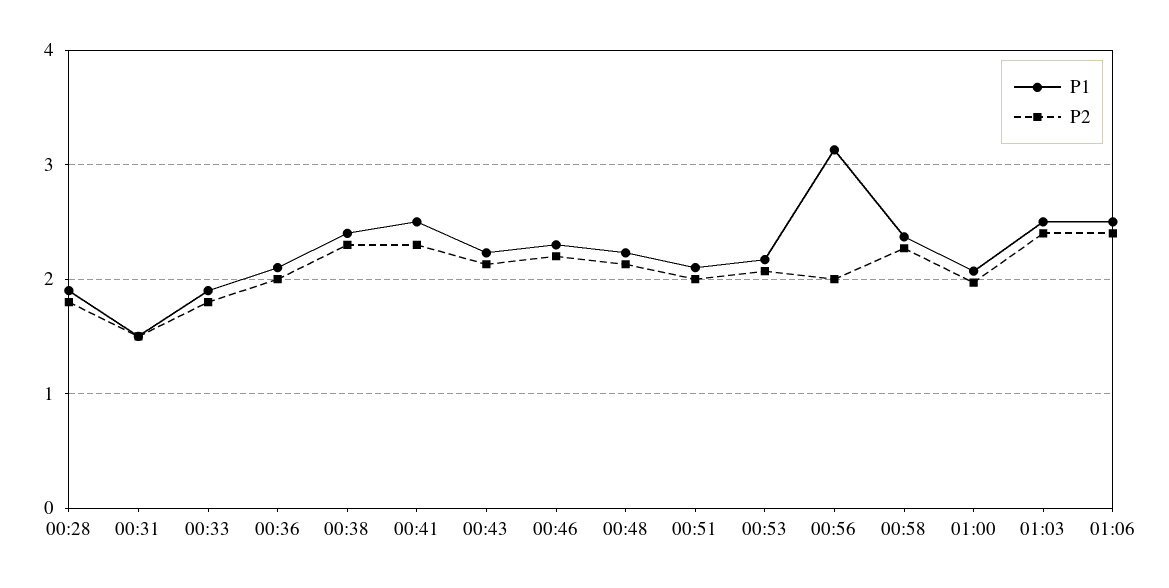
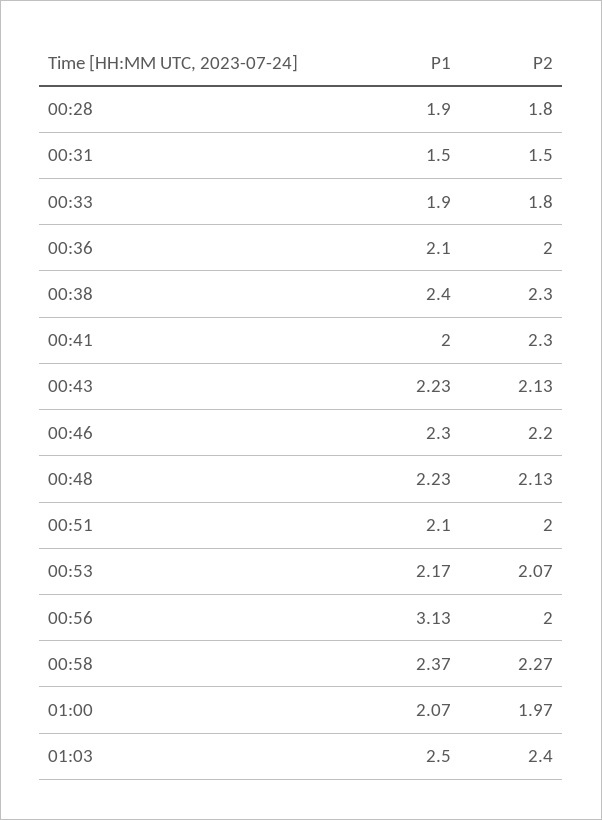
P1, 00:41: 2.5 -> 2
P1, 01:06: 2.5 -> none
P2, 01:06: 2.4 -> none

